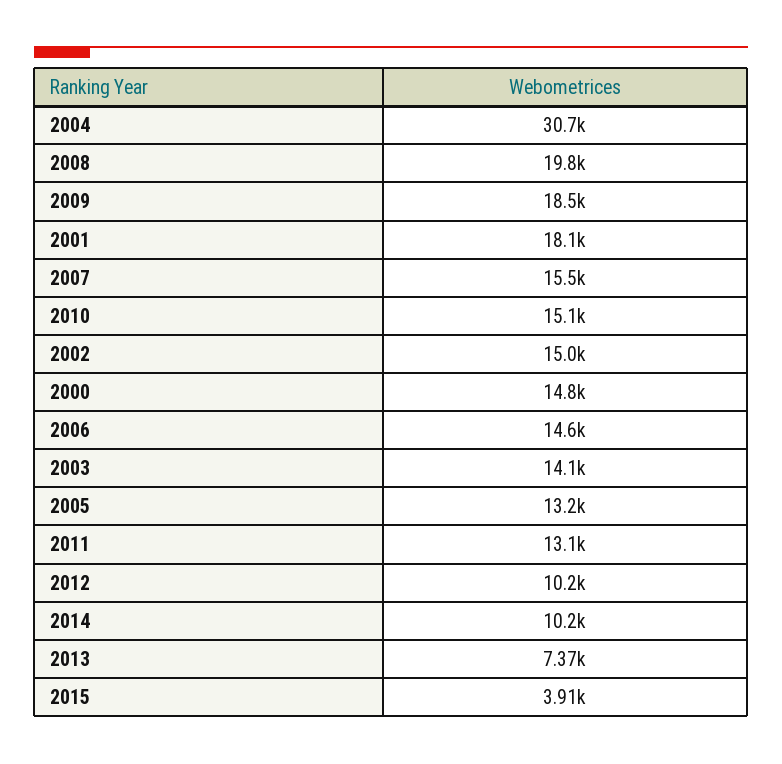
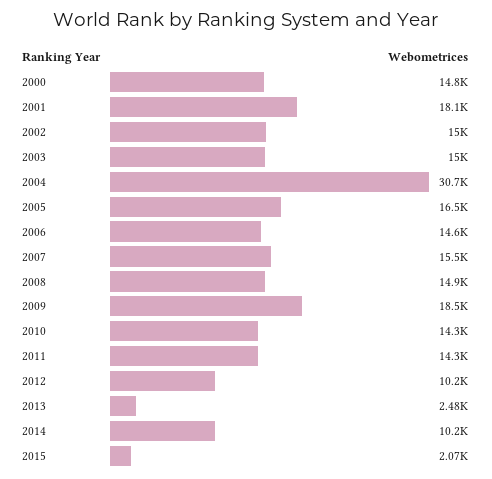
2008: 19800 -> 14900
2010: 15100 -> 14300
2003: 14100 -> 15000
2005: 13200 -> 16500
2011: 13100 -> 14300
2013: 7370 -> 2480
2015: 3910 -> 2070

